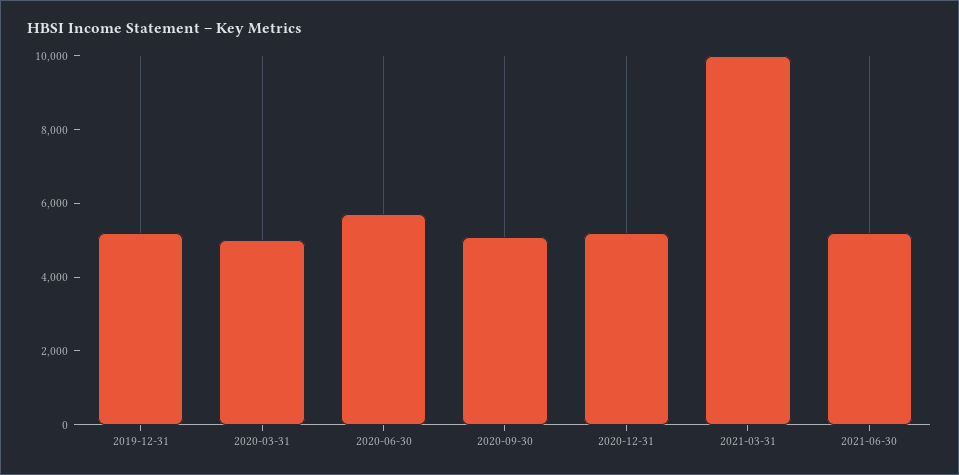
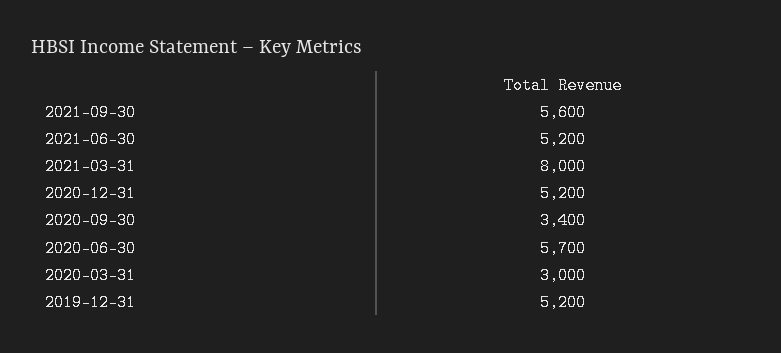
2020-03-31: 5000 -> 3000
2020-09-30: 5000 -> 3400
2021-03-31: 10000 -> 8000
2021-09-30: none -> 5600

